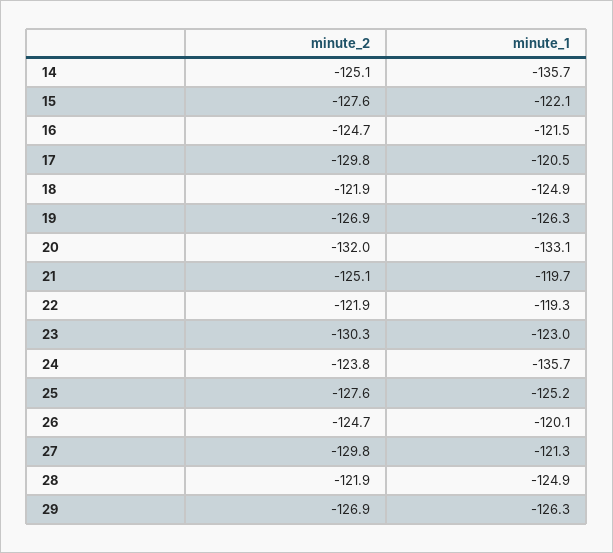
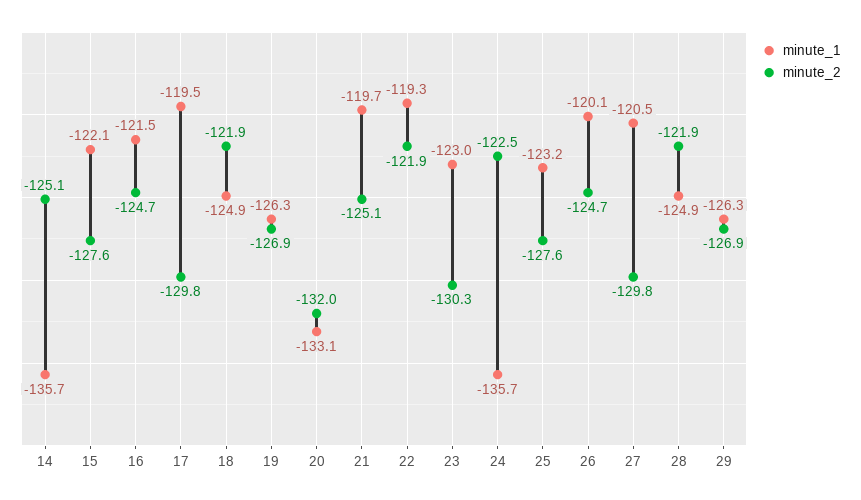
minute_1, 17: -120.5 -> -119.5
minute_2, 24: -123.8 -> -122.5
minute_1, 25: -125.2 -> -123.2
minute_1, 27: -121.3 -> -120.5

